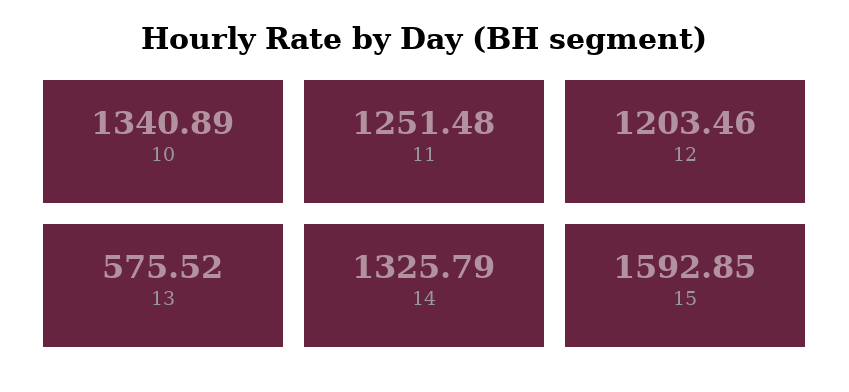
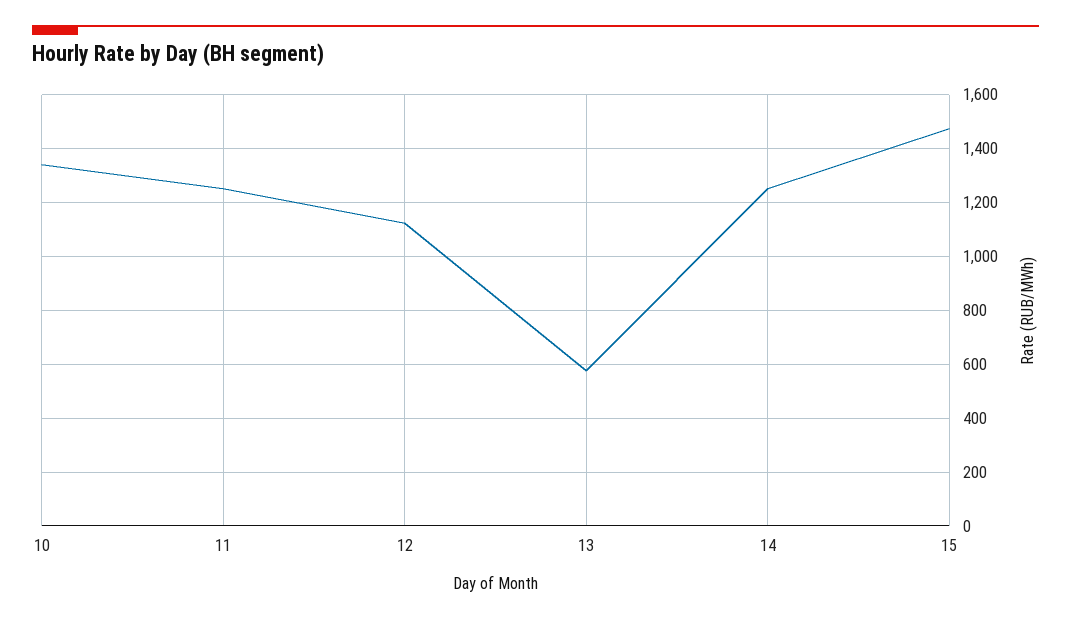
12: 1203.46 -> 1125
14: 1325.79 -> 1250
15: 1592.85 -> 1475

